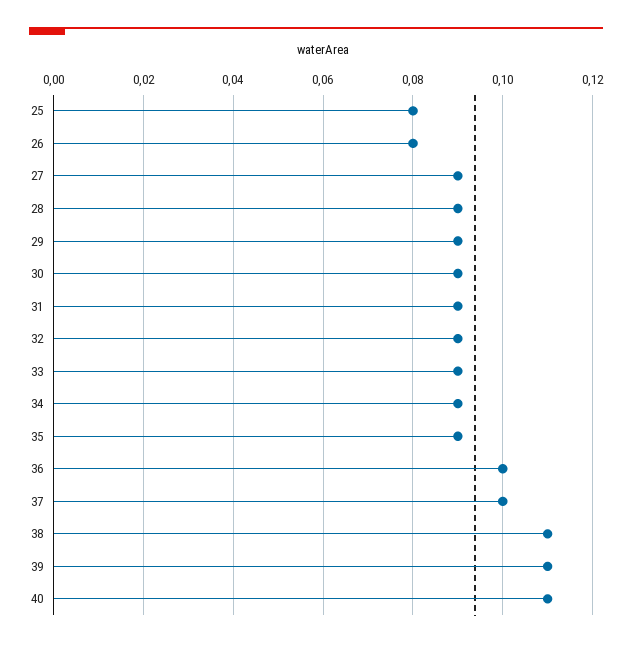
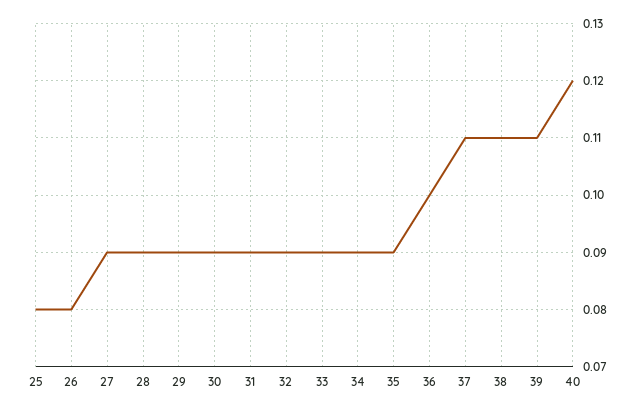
37: 0.1 -> 0.11
40: 0.11 -> 0.12

